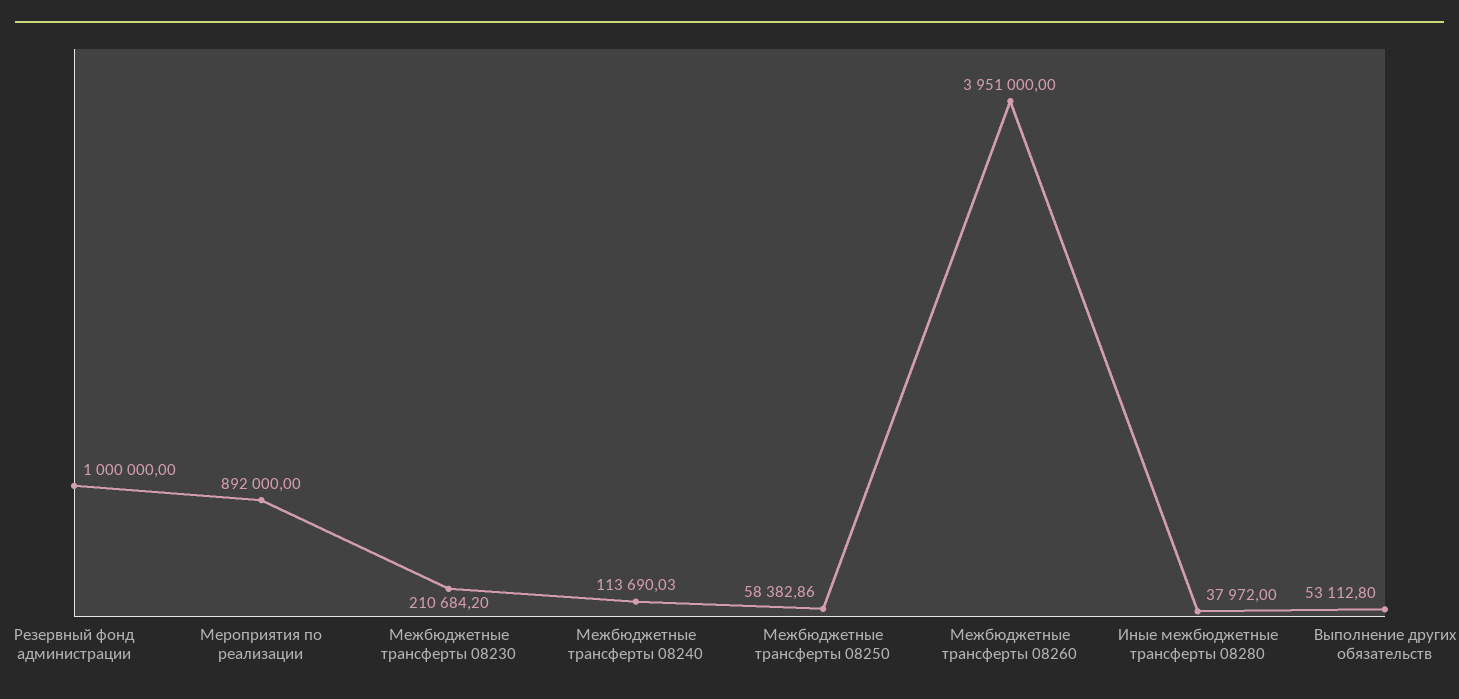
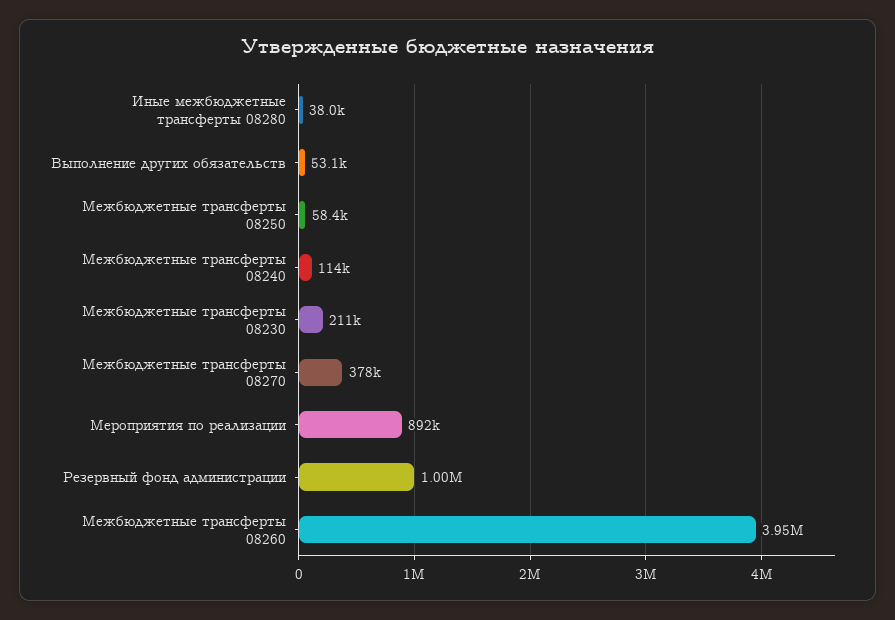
Межбюджетные трансферты 08270: none -> 378000

